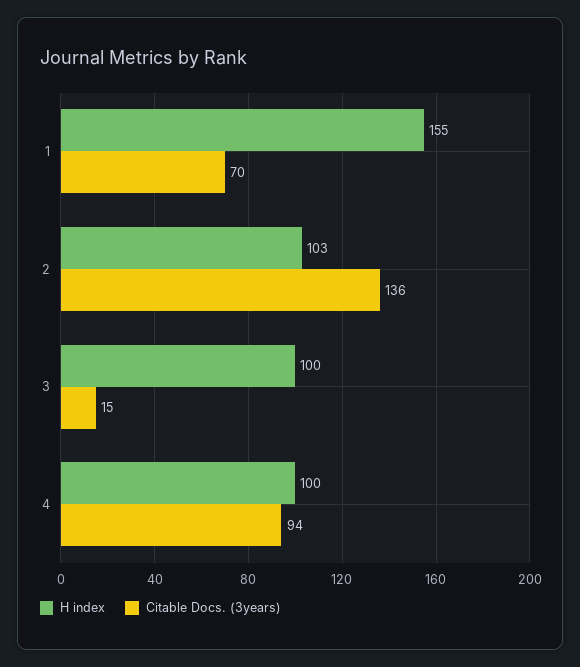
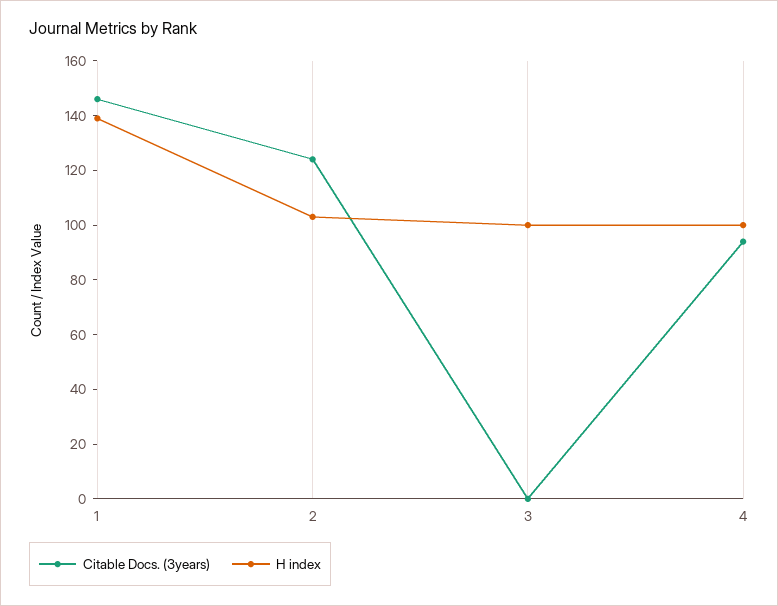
H index, 1: 155 -> 140
Citable Docs. (3years), 1: 70 -> 145
Citable Docs. (3years), 2: 136 -> 125
Citable Docs. (3years), 3: 15 -> 0

